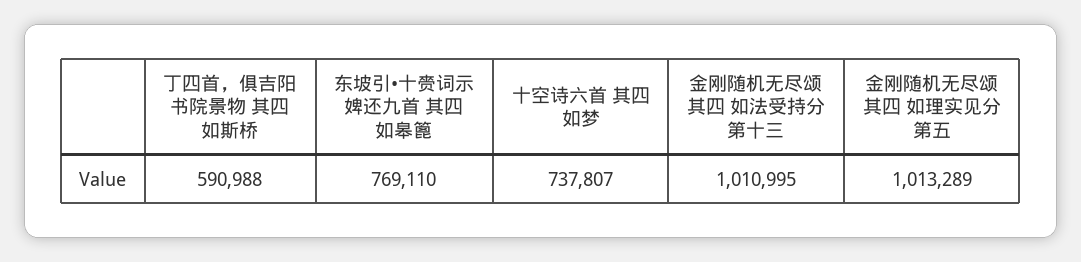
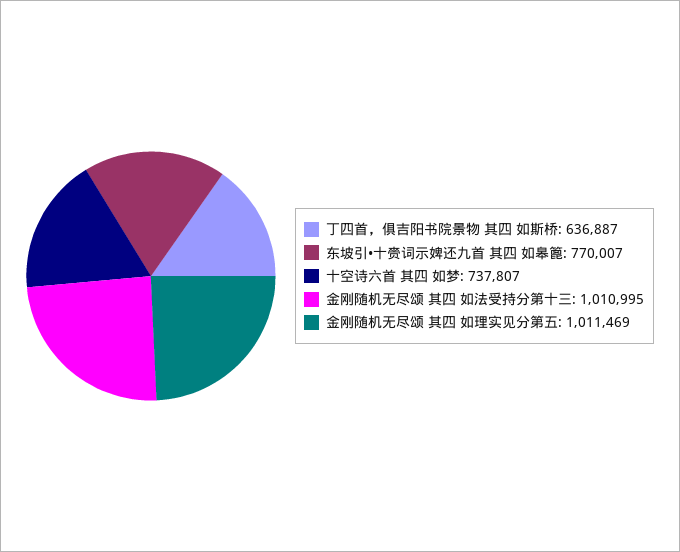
丁四首，俱吉阳书院景物 其四 如斯桥: 590988 -> 636887
东坡引•十赍词示婢还九首 其四 如皋篦: 769110 -> 770007
金刚随机无尽颂 其四 如理实见分第五: 1013289 -> 1011469

